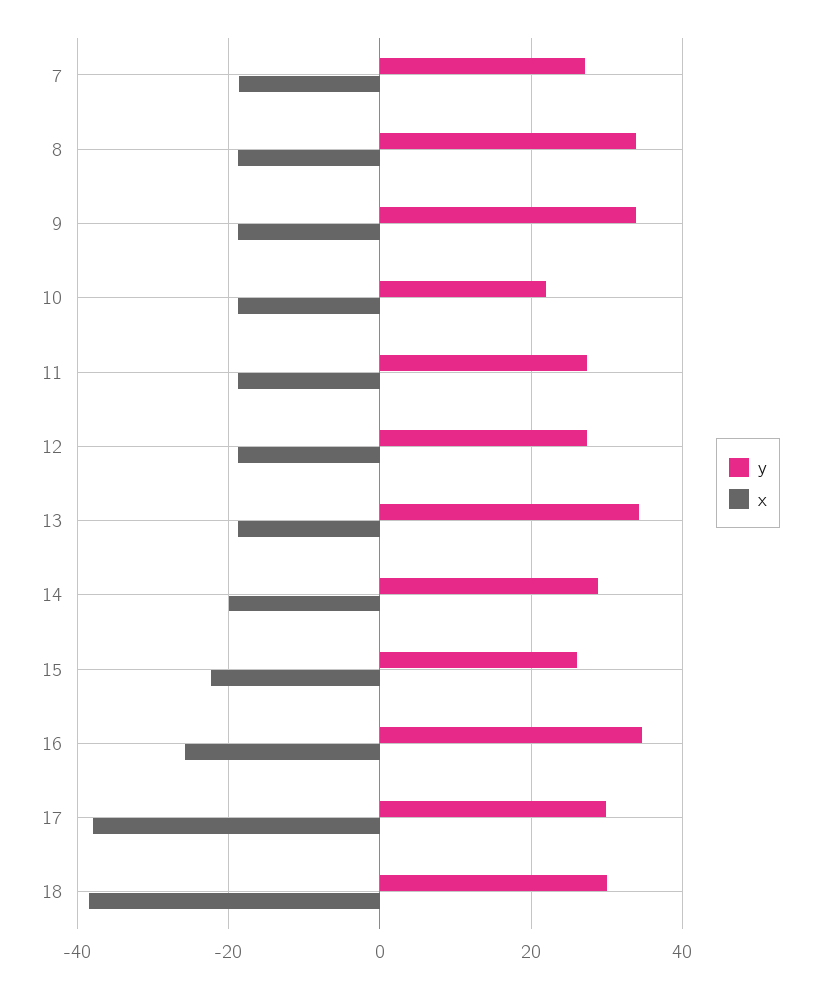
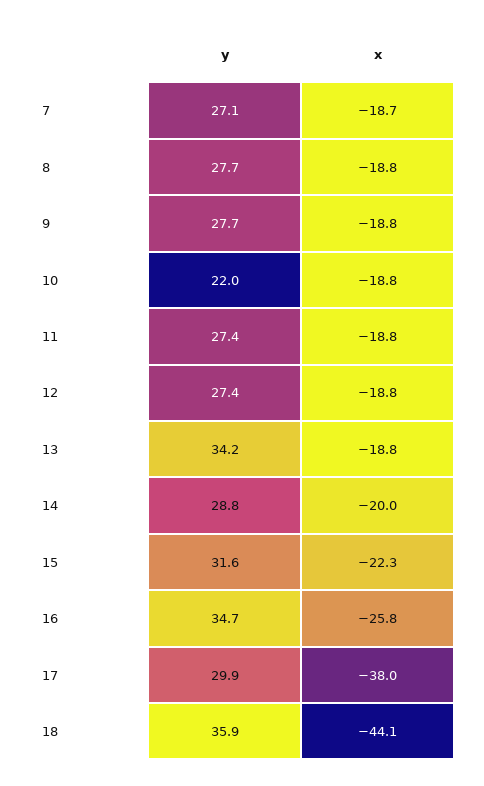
y, 8: 34 -> 27.7
y, 9: 34 -> 27.7
y, 15: 26 -> 31.6
y, 18: 30 -> 35.9
x, 18: -38 -> -44.1

